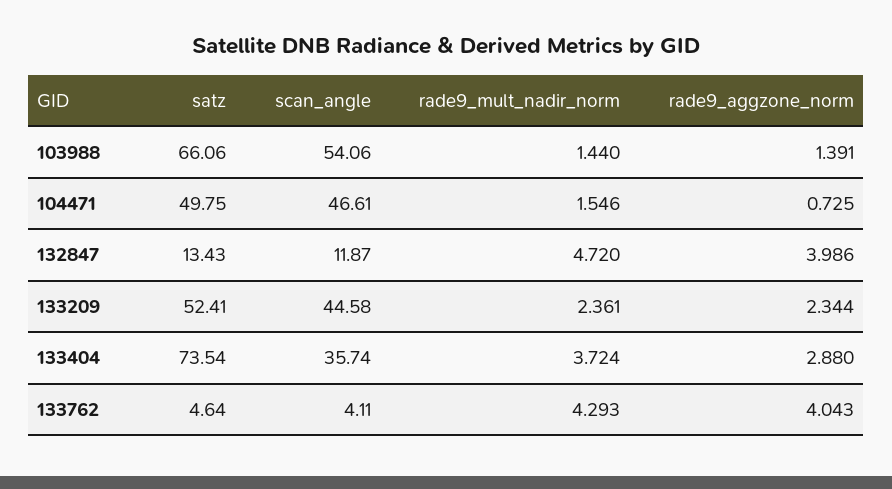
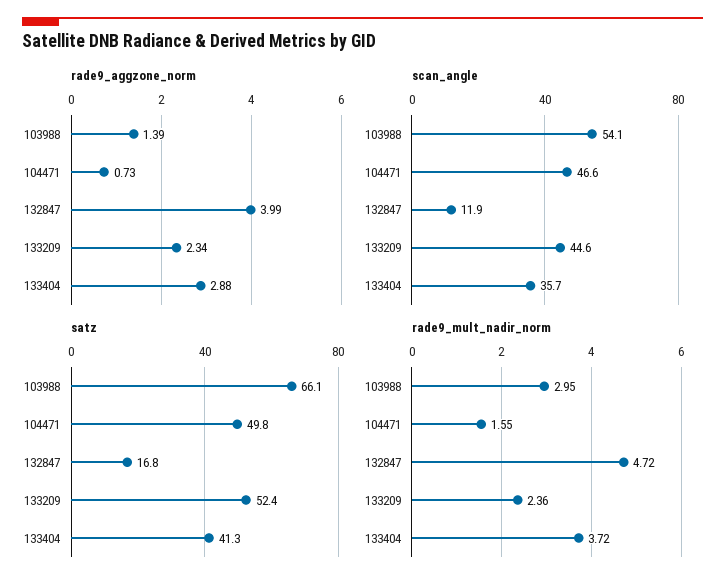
rade9_mult_nadir_norm, 103988: 1.44 -> 2.95
satz, 132847: 13.43 -> 16.8
satz, 133404: 73.54 -> 41.3
satz, 133762: 4.64 -> none
scan_angle, 133762: 4.11 -> none
rade9_mult_nadir_norm, 133762: 4.293 -> none
rade9_aggzone_norm, 133762: 4.043 -> none

